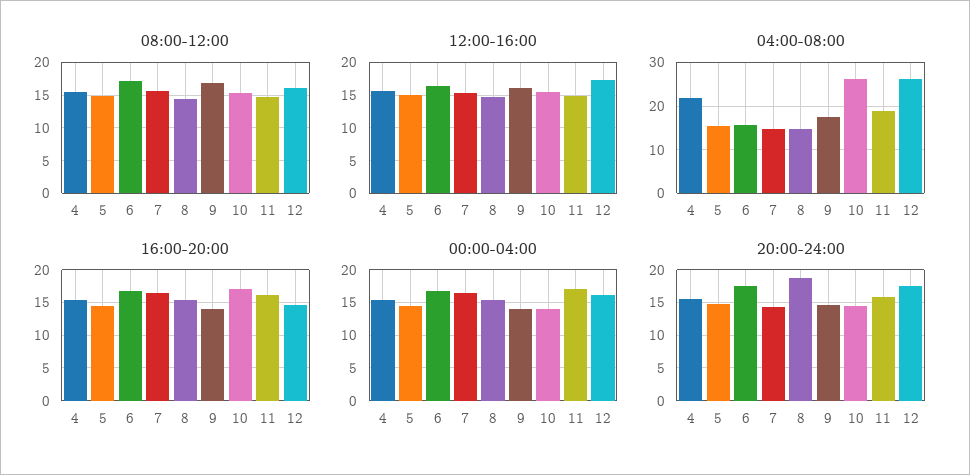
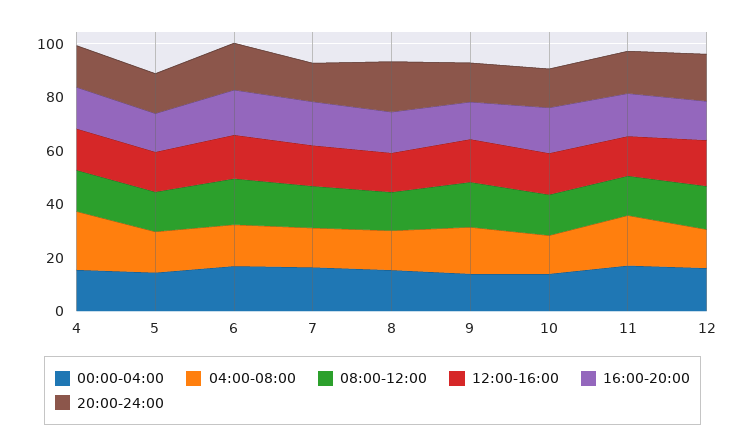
04:00-08:00, 10: 26 -> 15
04:00-08:00, 12: 26 -> 15

